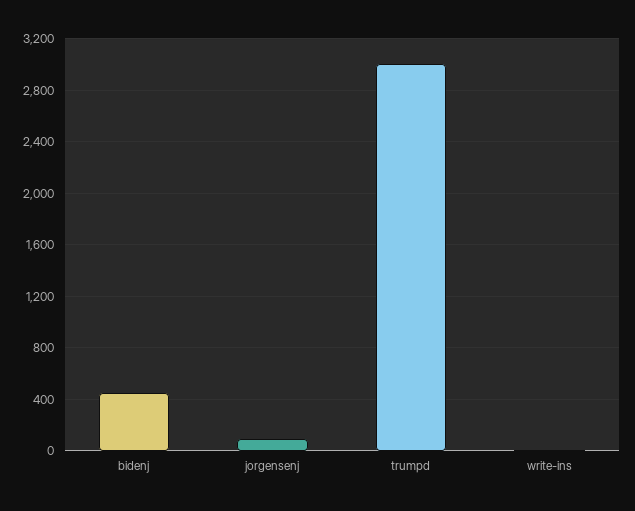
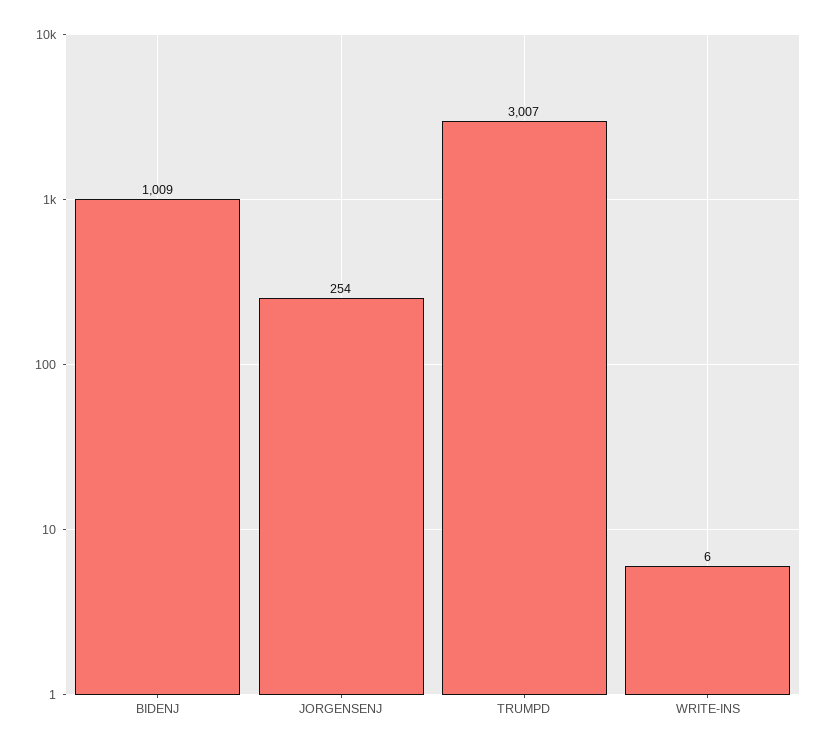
bidenj: 450 -> 1009
jorgensenj: 100 -> 254

